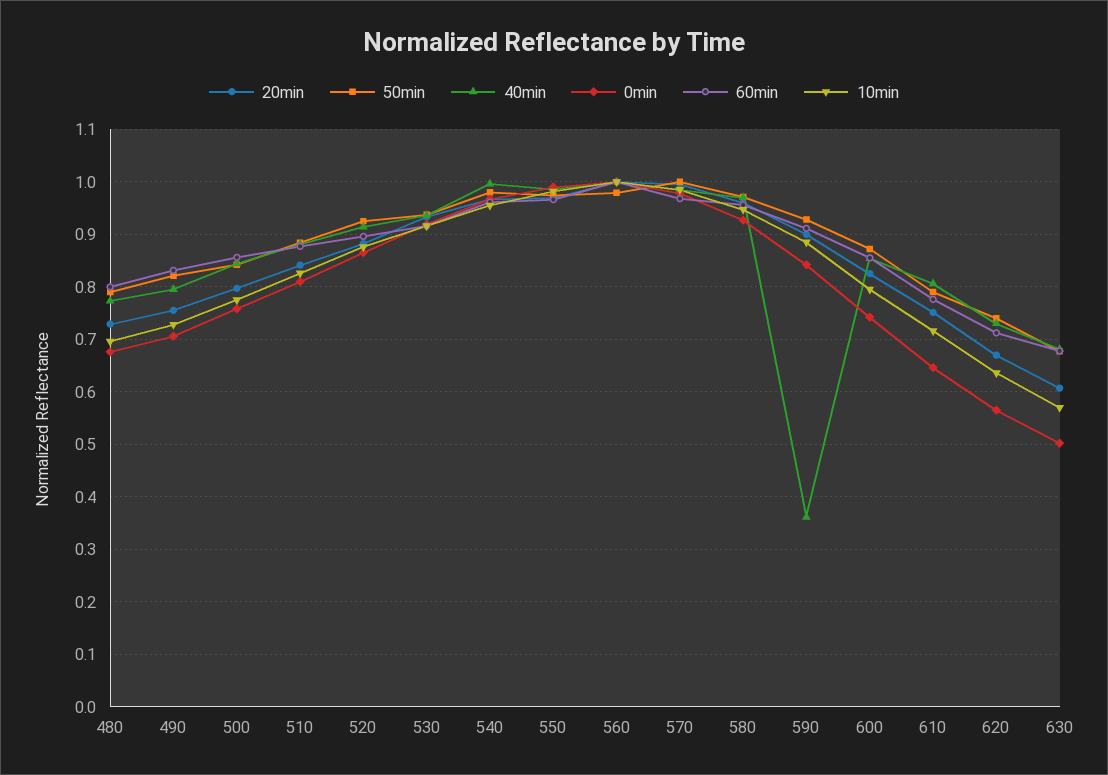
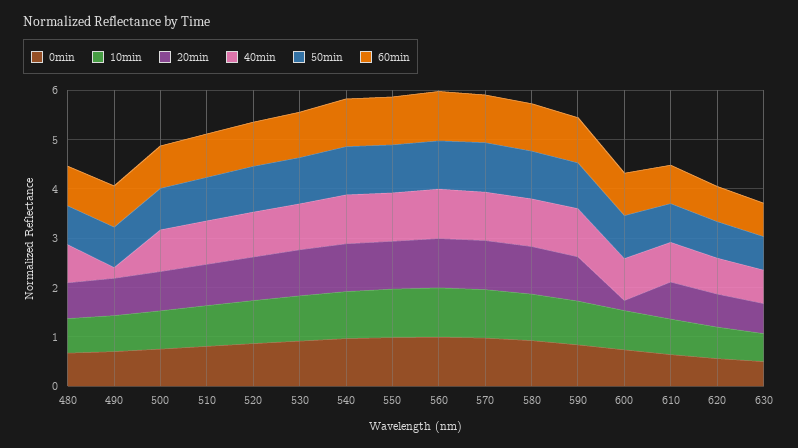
40min, 490: 0.8 -> 0.2
40min, 590: 0.36 -> 1
20min, 600: 0.82 -> 0.2

